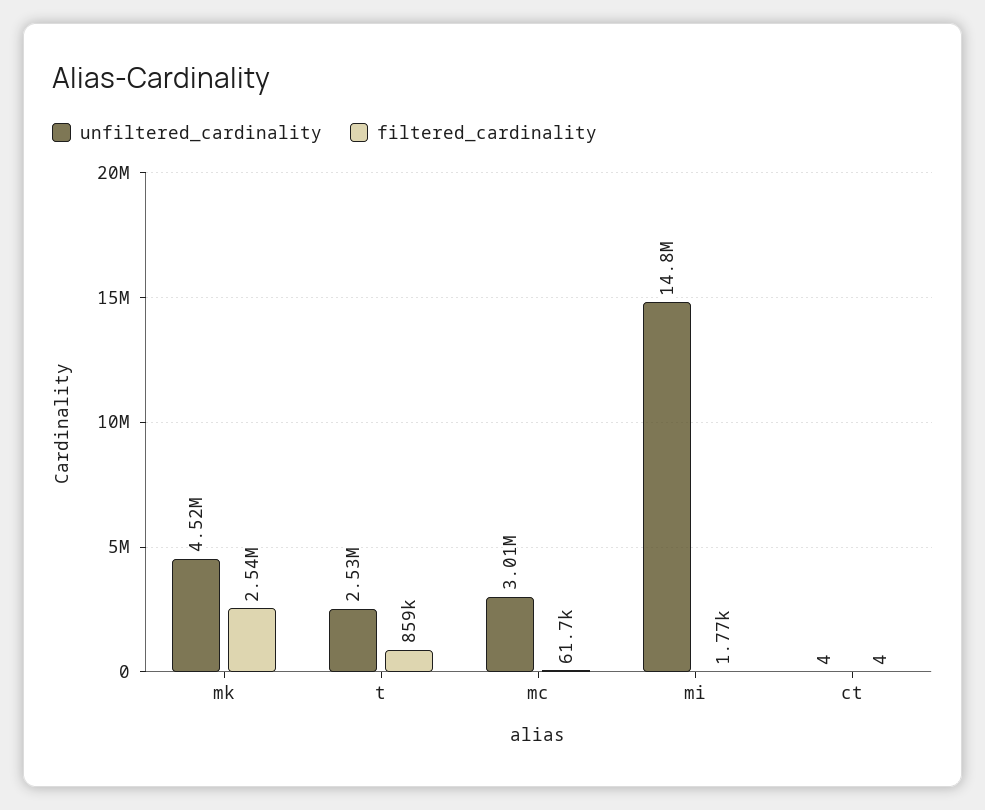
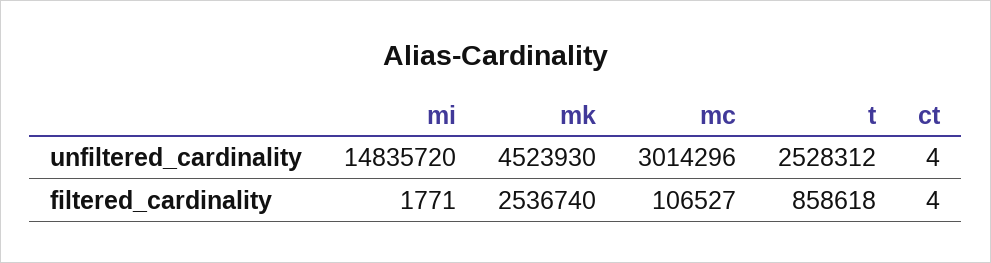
filtered_cardinality, mc: 61700 -> 106527

